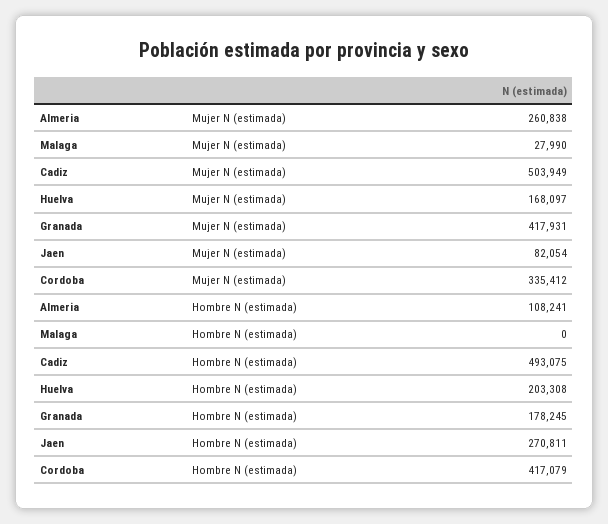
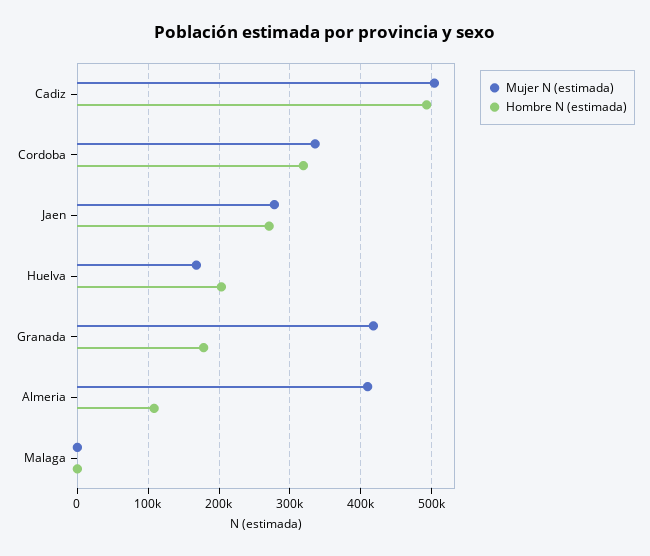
Mujer N (estimada), Almeria: 260838 -> 410000
Mujer N (estimada), Malaga: 27990 -> 0
Mujer N (estimada), Jaen: 82054 -> 280000
Hombre N (estimada), Cordoba: 417079 -> 320000

